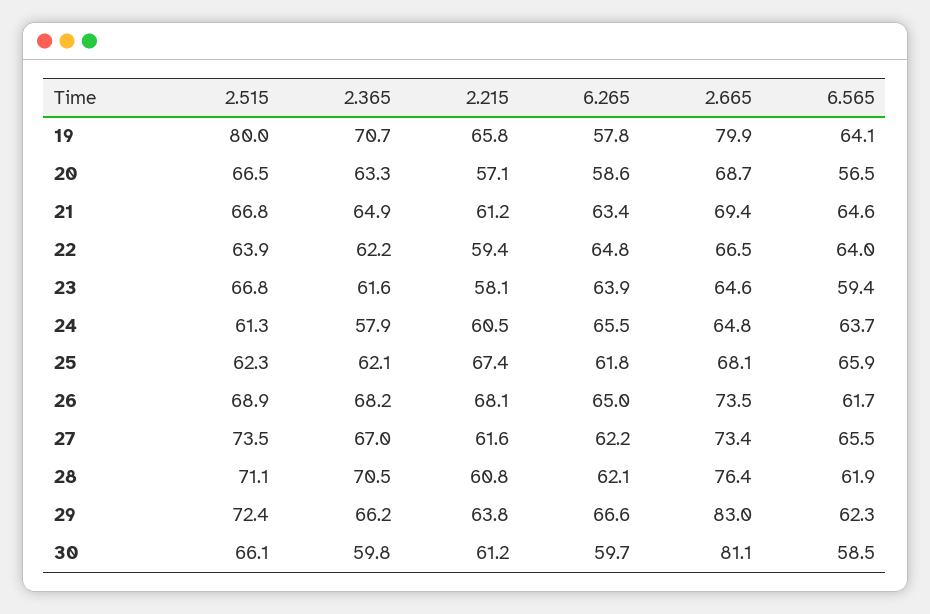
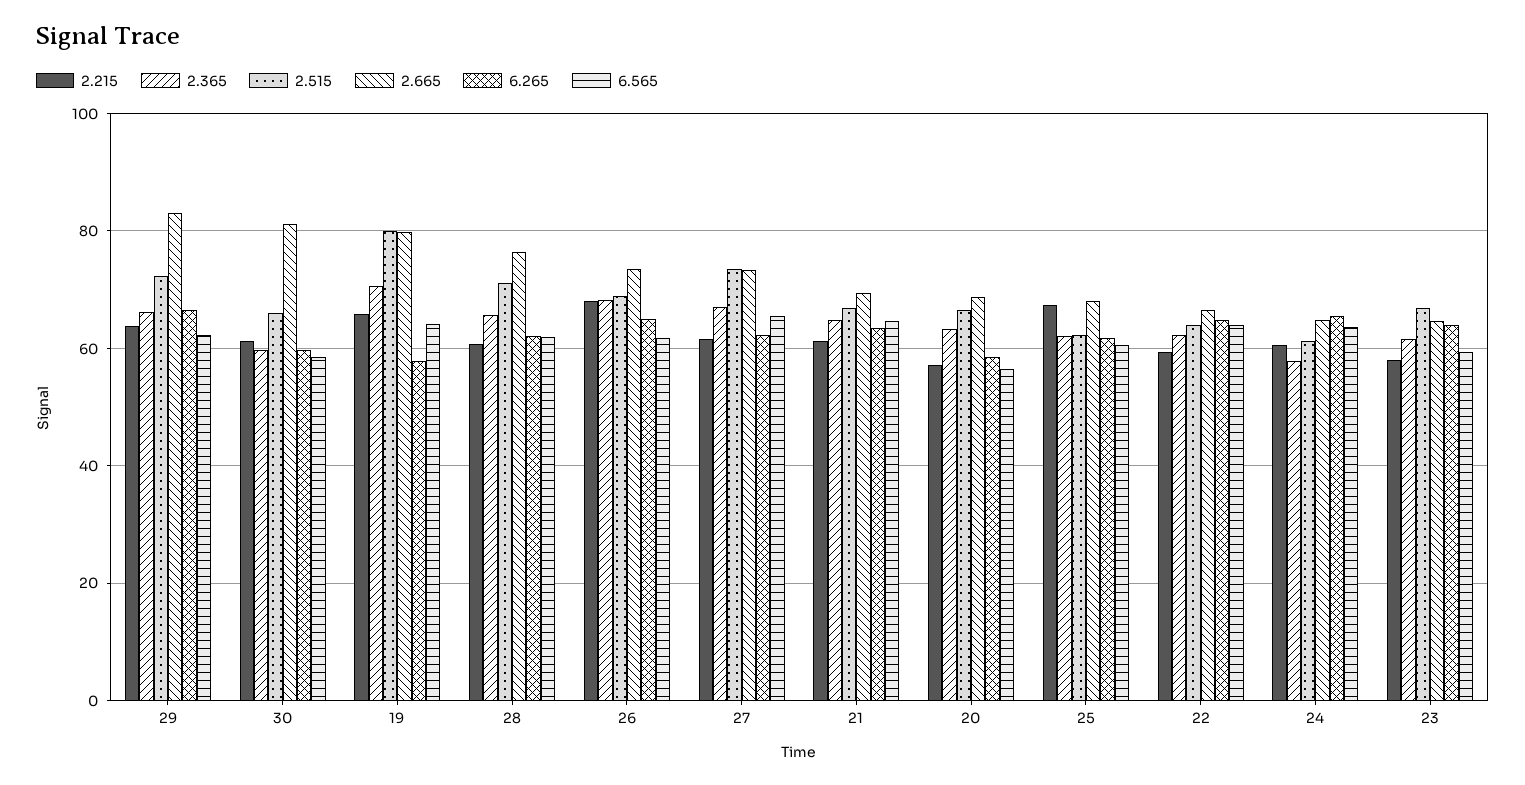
6.565, 25: 65.9 -> 60
2.365, 28: 70.5 -> 66

